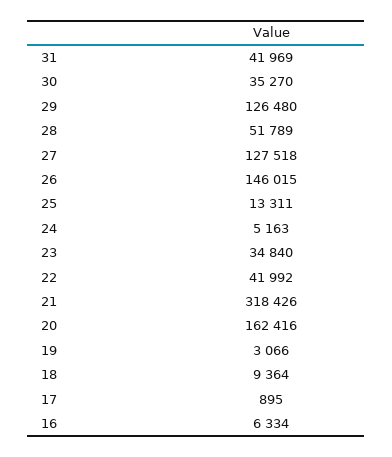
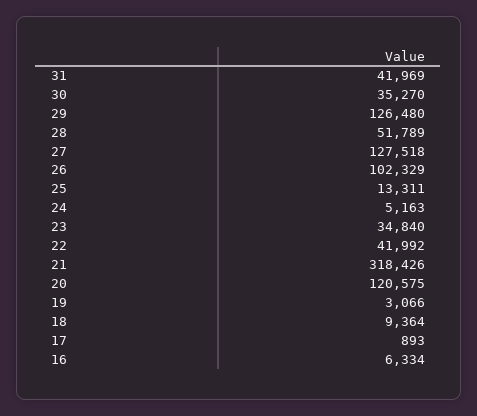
26: 146015 -> 102329
20: 162416 -> 120575
17: 895 -> 893

